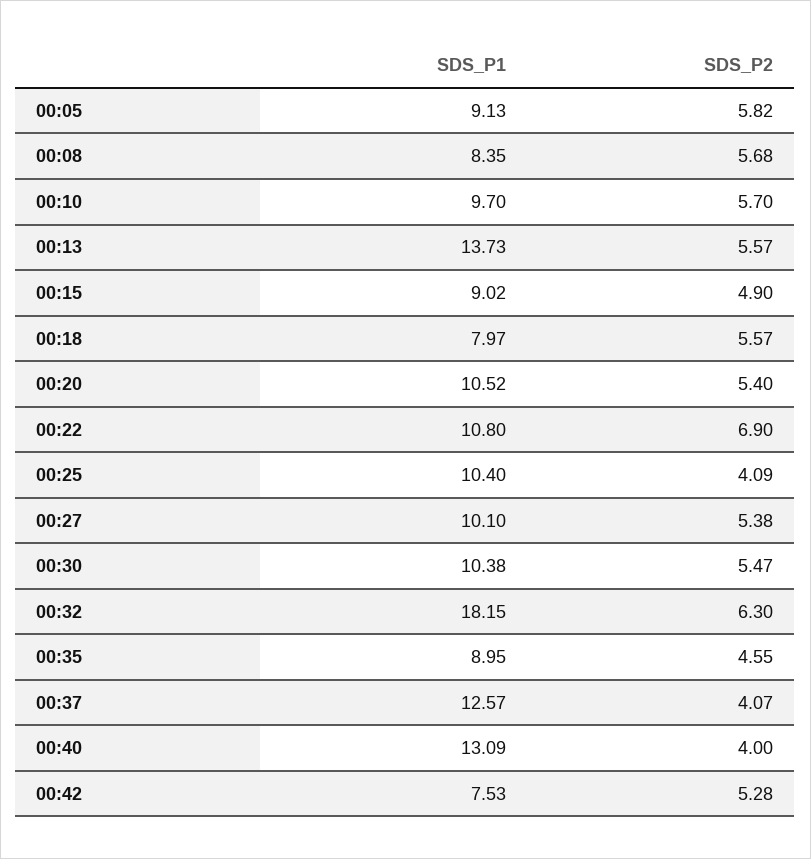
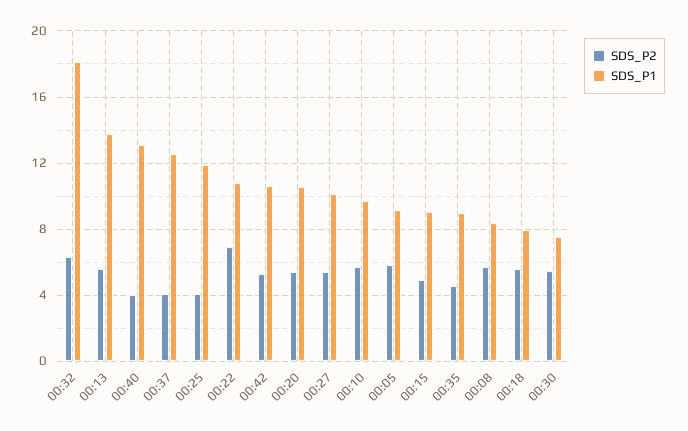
SDS_P1, 00:25: 10.4 -> 12
SDS_P1, 00:30: 10.38 -> 7.5
SDS_P1, 00:42: 7.53 -> 10.5

